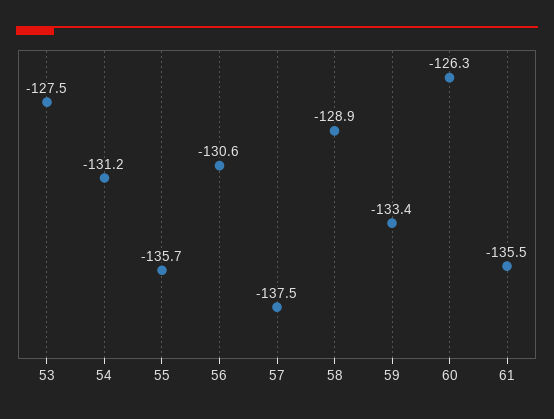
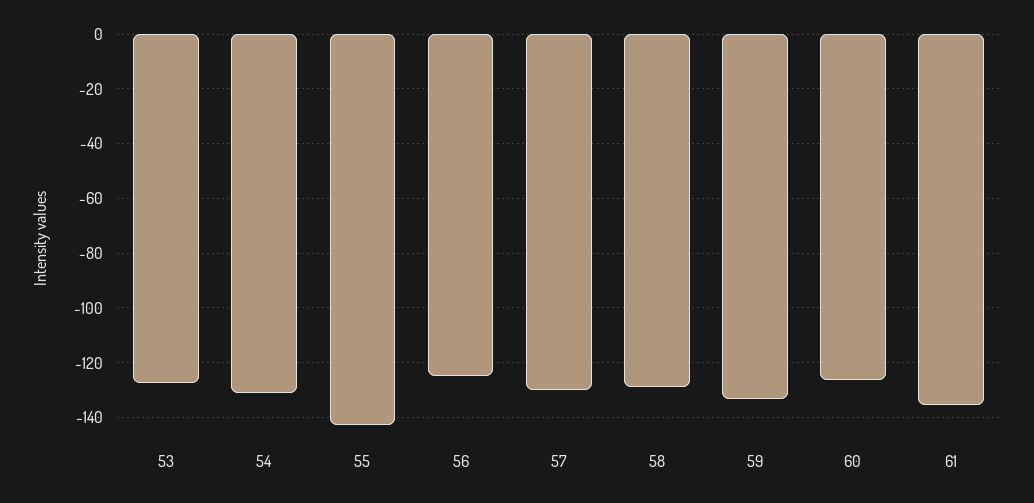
55: -135.7 -> -142.5
56: -130.6 -> -125
57: -137.5 -> -130

